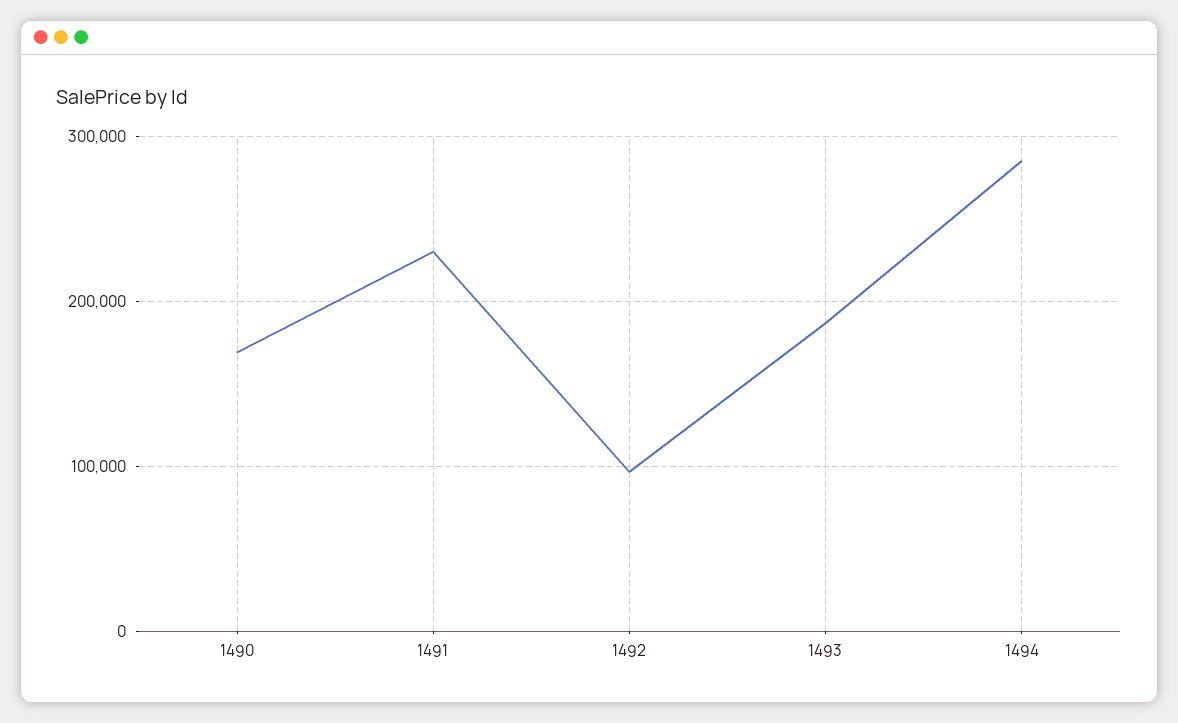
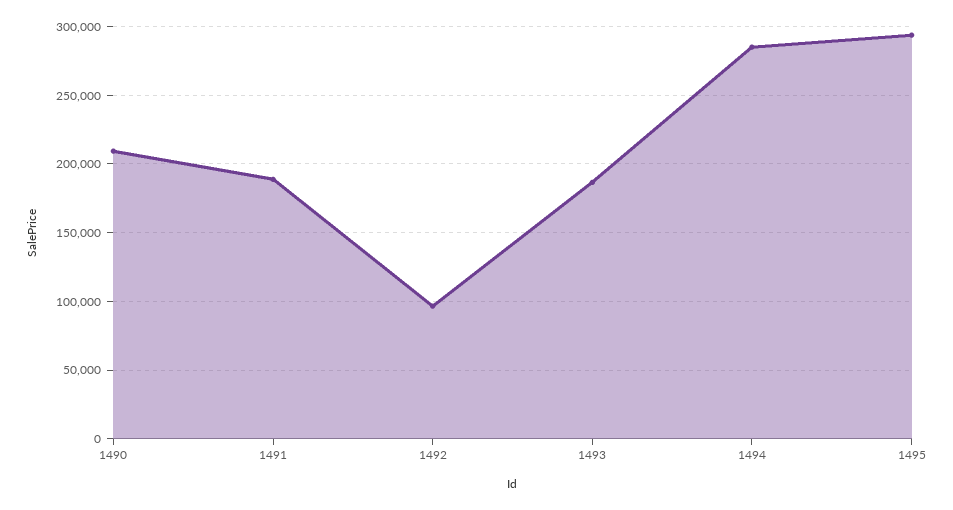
1490: 170000 -> 210000
1491: 230000 -> 190000
1495: none -> 295000

